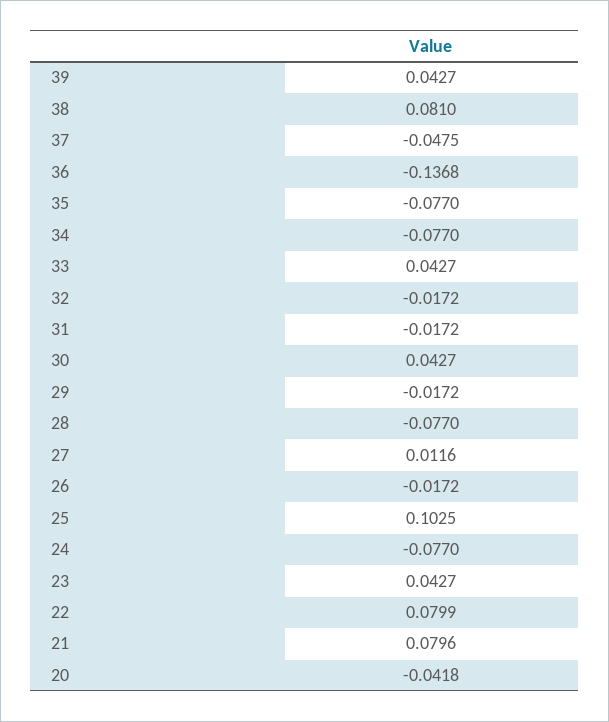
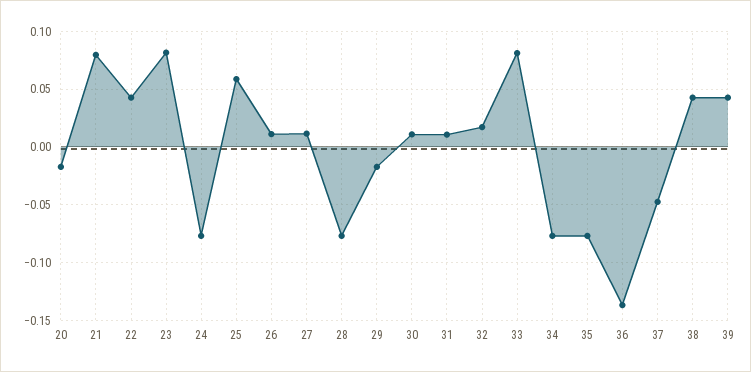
38: 0.081 -> 0.04
33: 0.0427 -> 0.08
32: -0.0172 -> 0.02
31: -0.0172 -> 0.01
30: 0.0427 -> 0.01
26: -0.0172 -> 0.01
25: 0.1025 -> 0.06
23: 0.0427 -> 0.08
22: 0.0799 -> 0.04
20: -0.0418 -> -0.02

